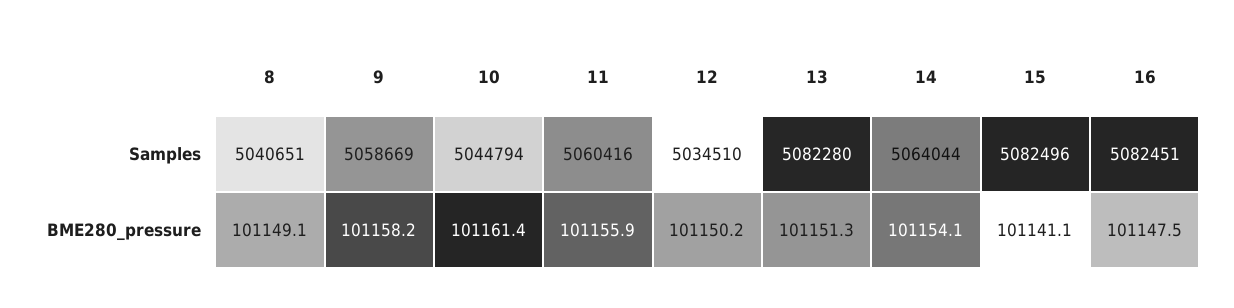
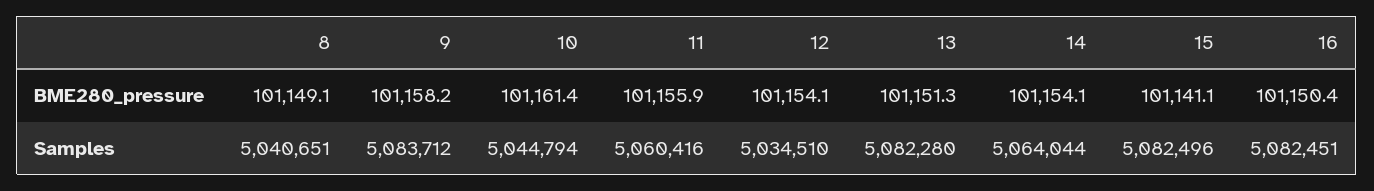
9, Samples: 5058669 -> 5083712
12, BME280_pressure: 101150.2 -> 101154.1
16, BME280_pressure: 101147.5 -> 101150.4

